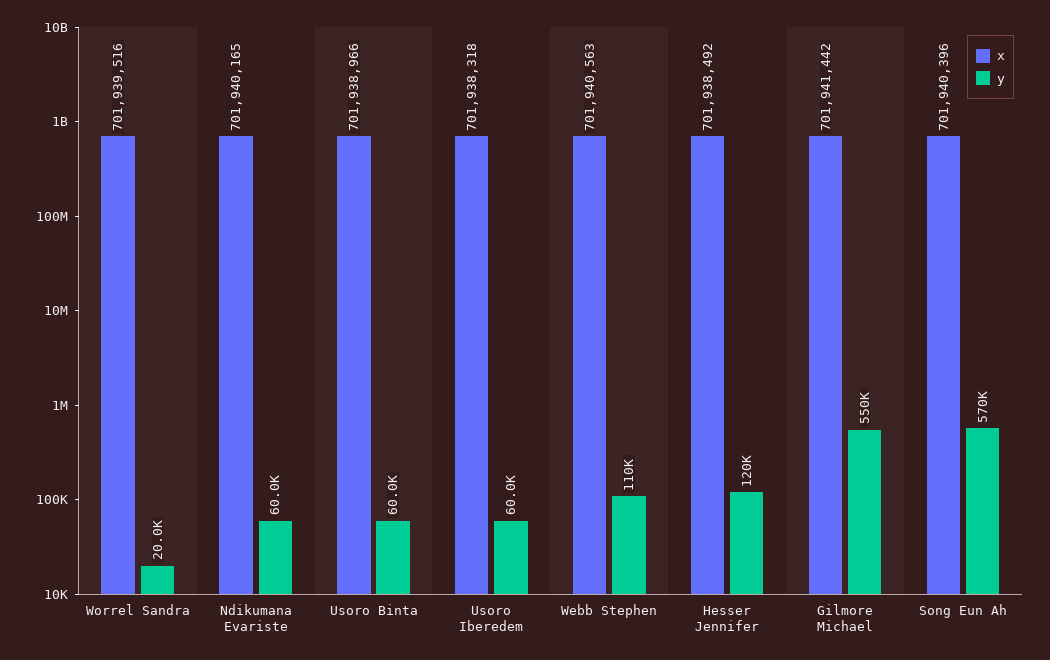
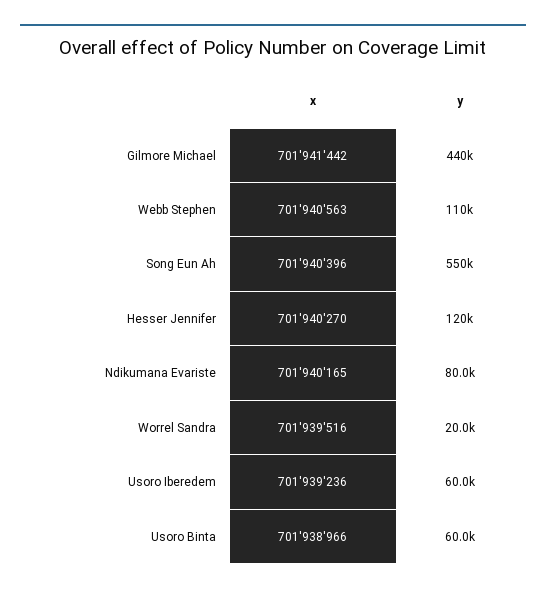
y, Ndikumana Evariste: 60000 -> 80000
x, Usoro Iberedem: 701938318 -> 701939236
x, Hesser Jennifer: 701938492 -> 701940270
y, Gilmore Michael: 550000 -> 440000
y, Song Eun Ah: 570000 -> 550000

